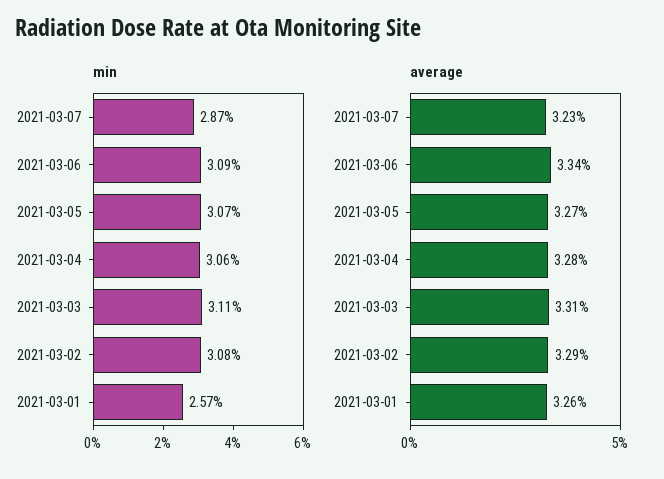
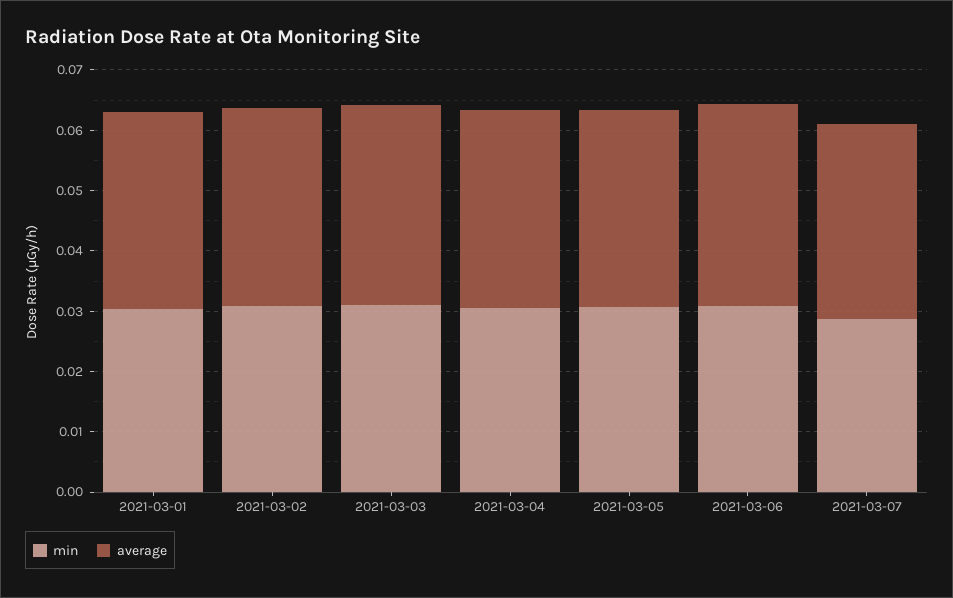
min, 2021-03-01: 0.0257 -> 0.03

